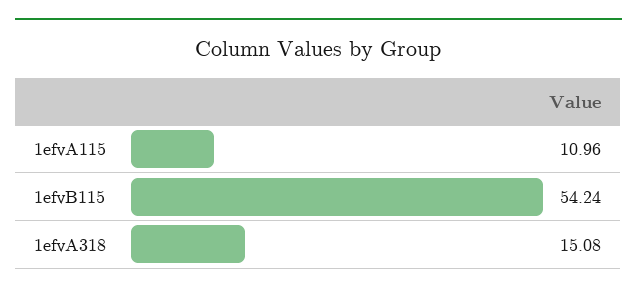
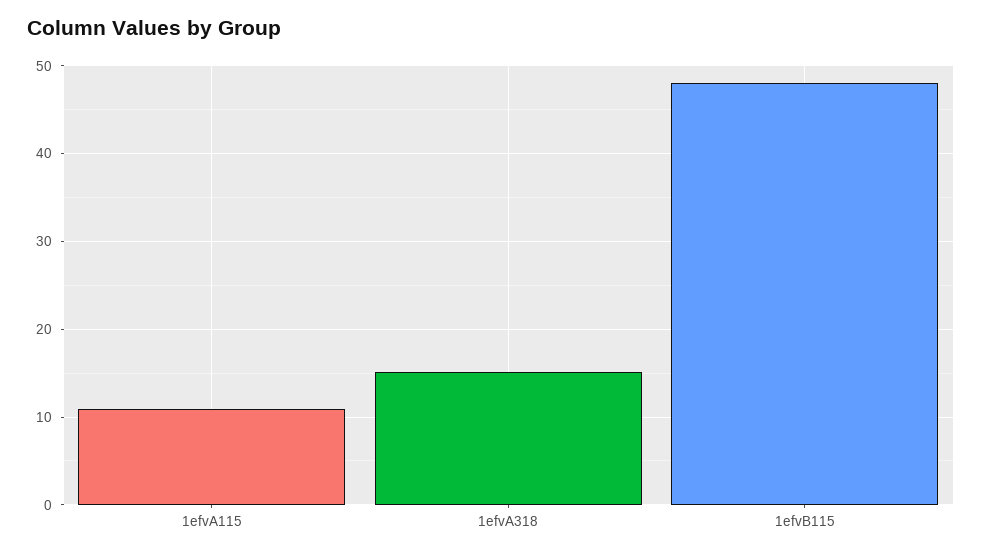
1efvB115: 54.24 -> 48

